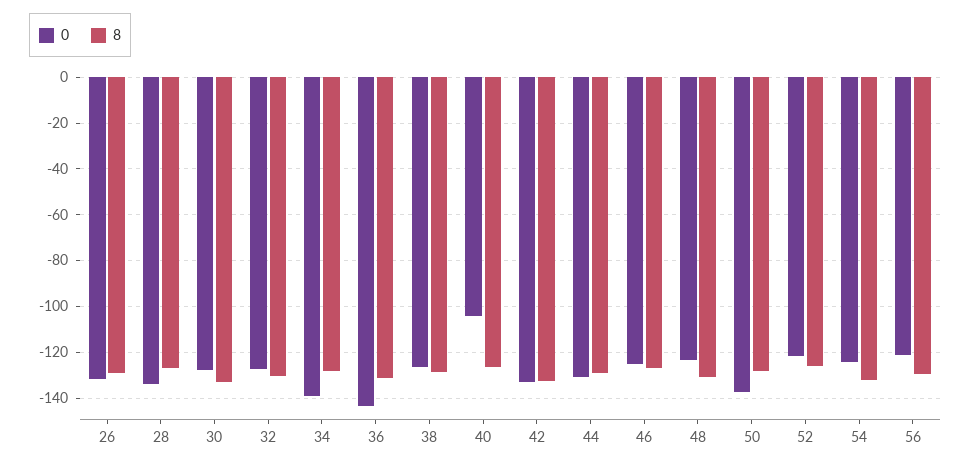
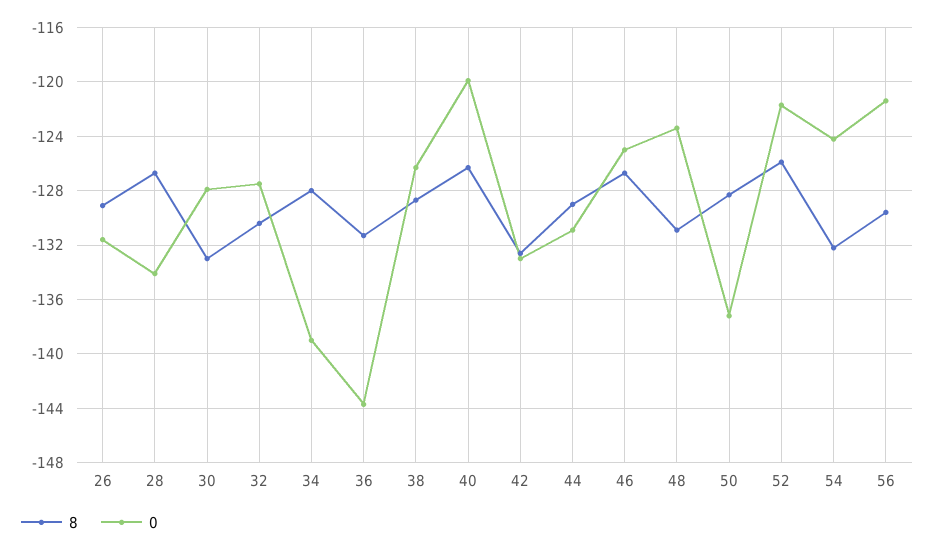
0, 40: -105 -> -120

